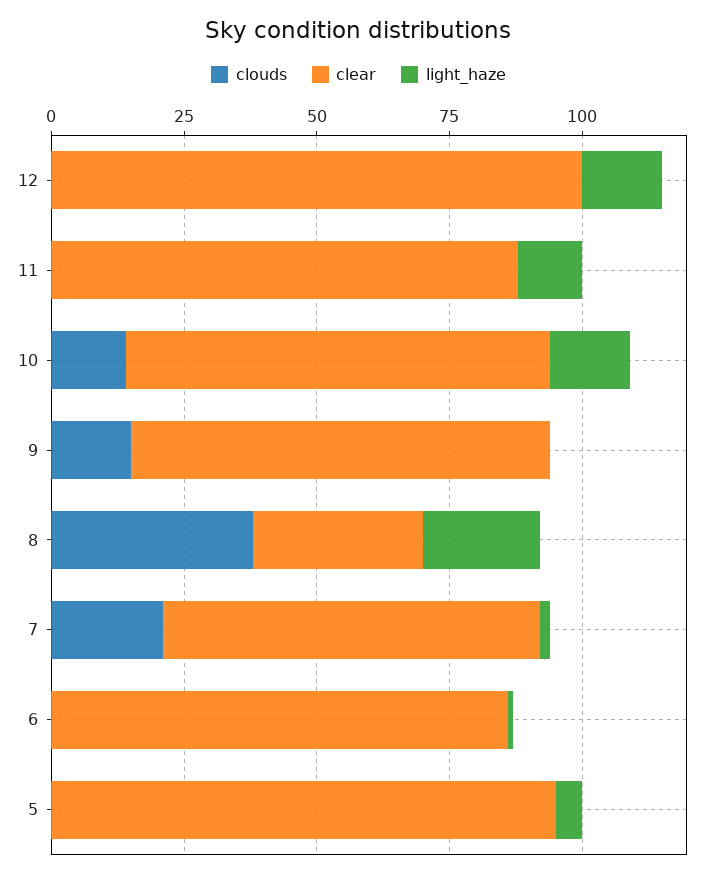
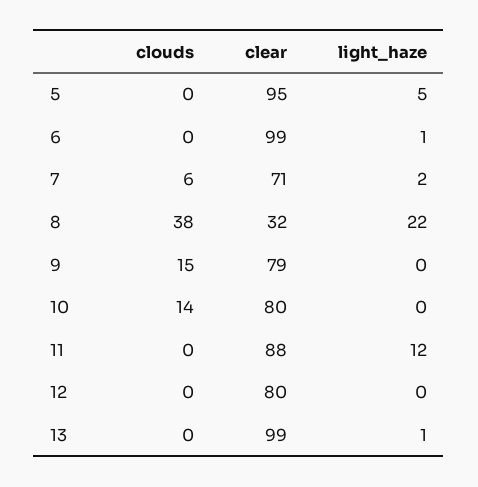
clear, 12: 100 -> 80
light_haze, 12: 15 -> 0
light_haze, 10: 15 -> 0
clouds, 7: 20 -> 6
clear, 6: 85 -> 99
clouds, 13: none -> 0
clear, 13: none -> 99
light_haze, 13: none -> 1

